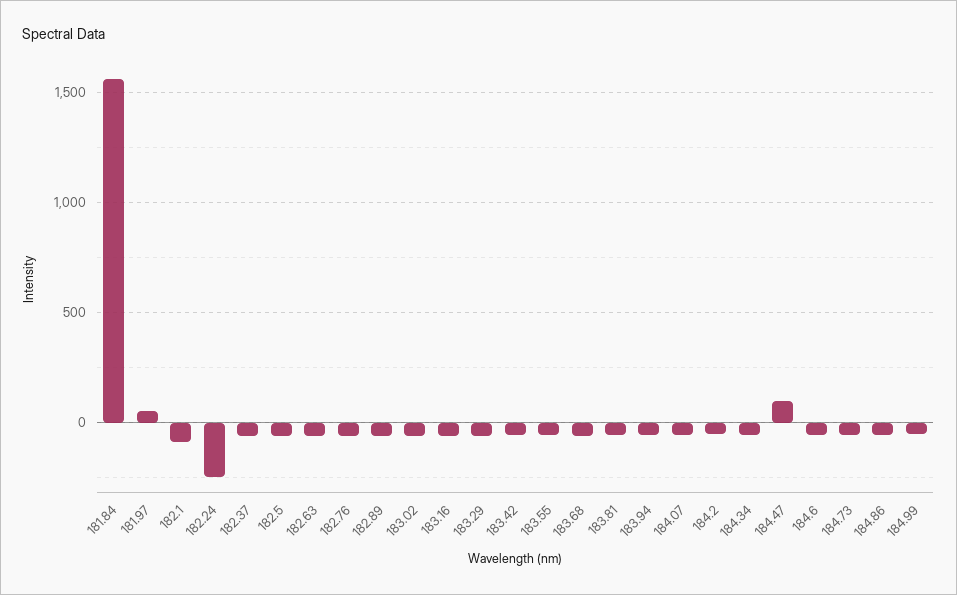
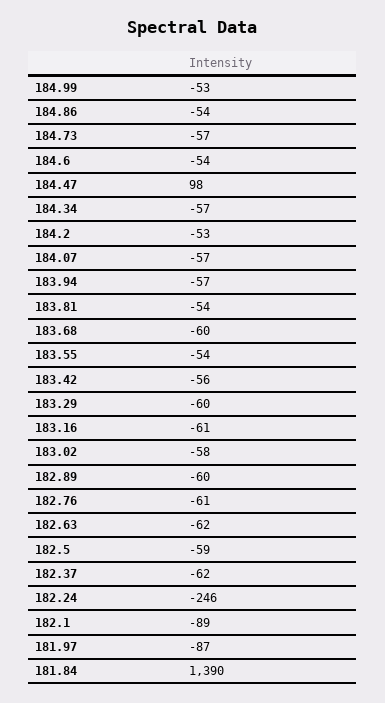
181.84: 1550 -> 1390
181.97: 50 -> -87

